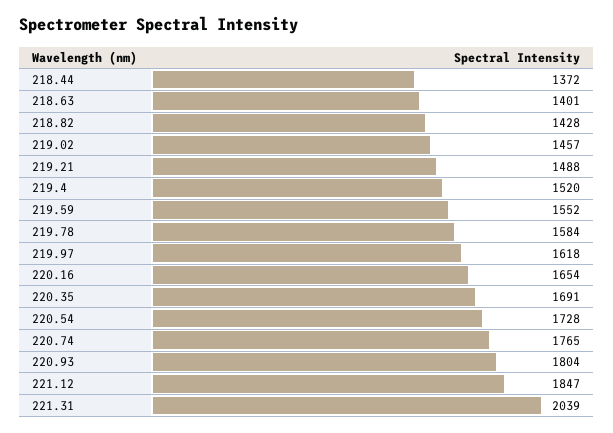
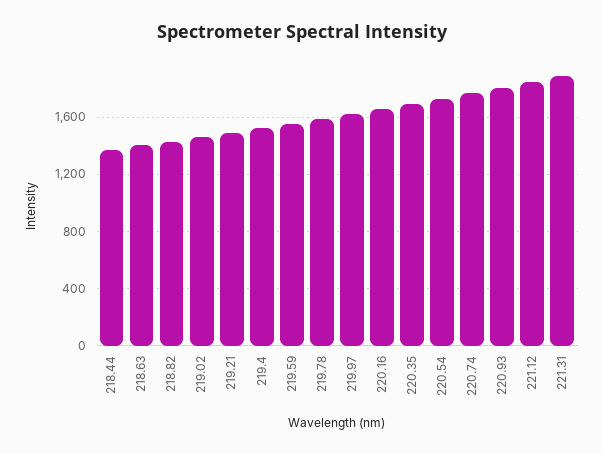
221.31: 2039 -> 1900

